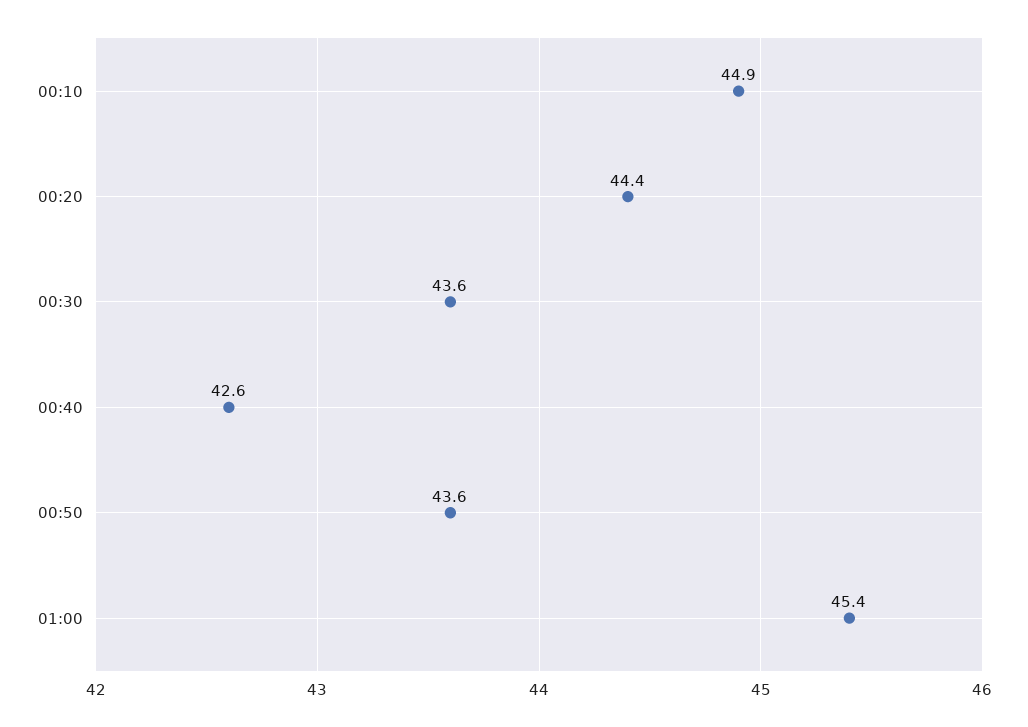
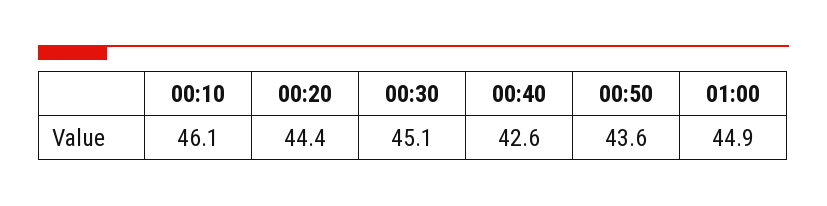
00:10: 44.9 -> 46.1
00:30: 43.6 -> 45.1
01:00: 45.4 -> 44.9

